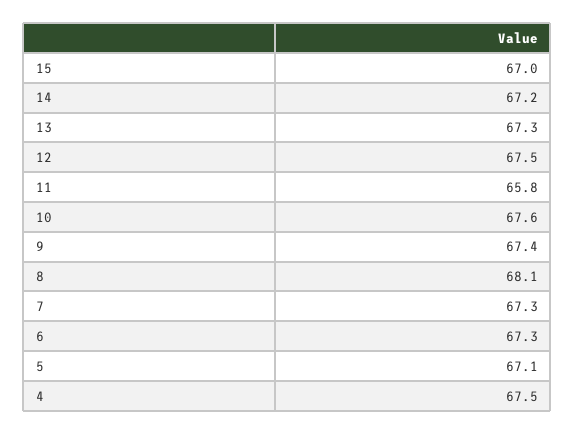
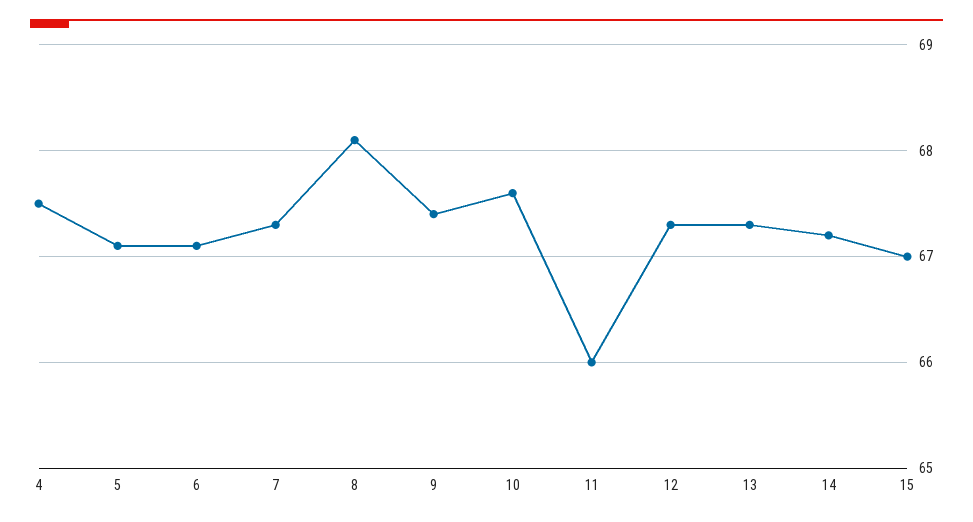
12: 67.5 -> 67.3
11: 65.8 -> 66
6: 67.3 -> 67.1

